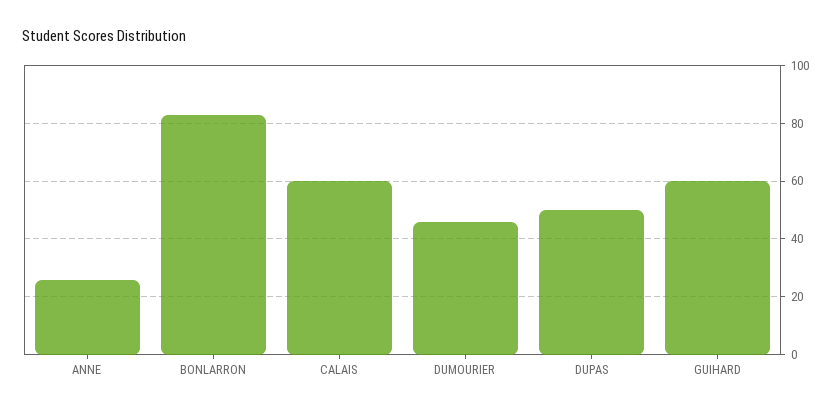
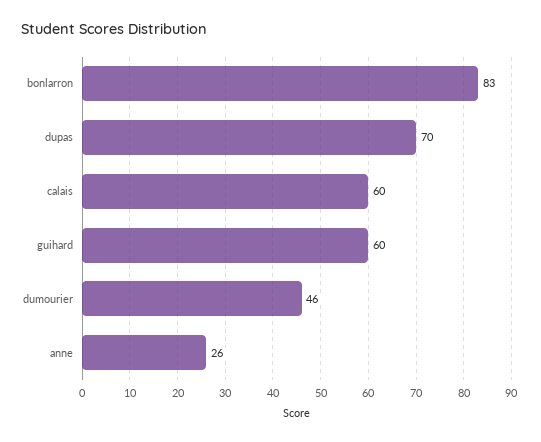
DUPAS: 50 -> 70

